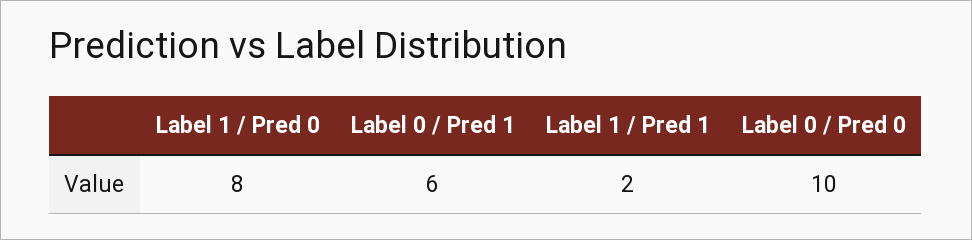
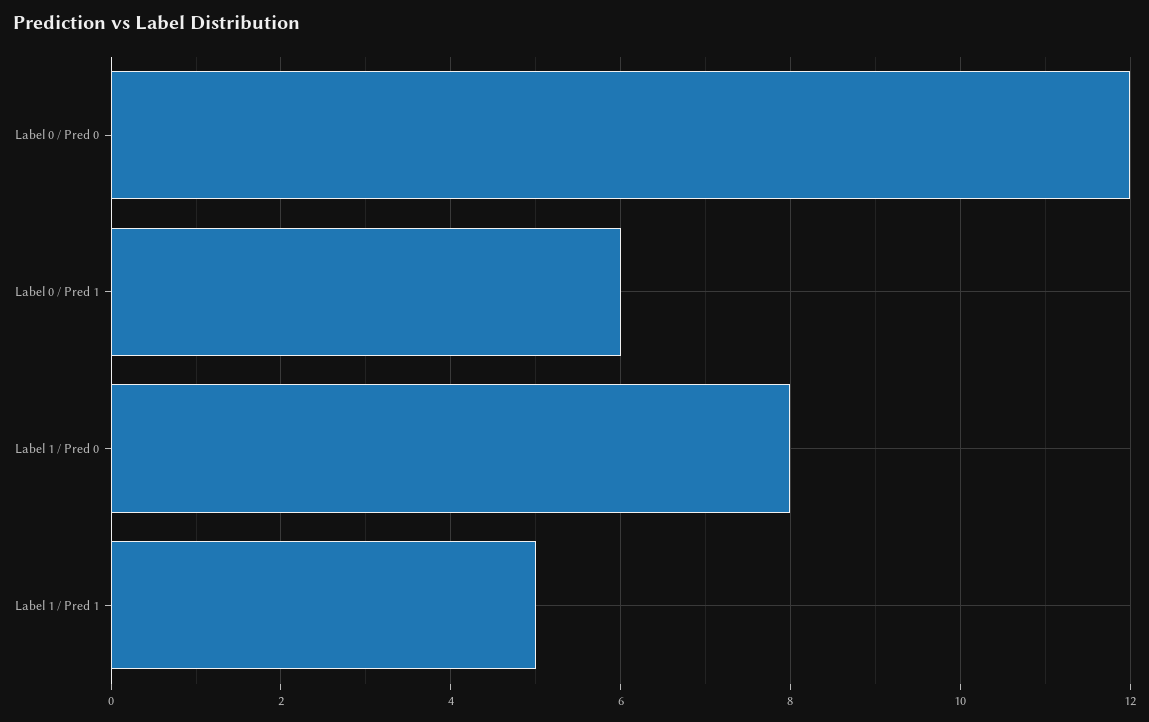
Label 1 / Pred 1: 2 -> 5
Label 0 / Pred 0: 10 -> 12

